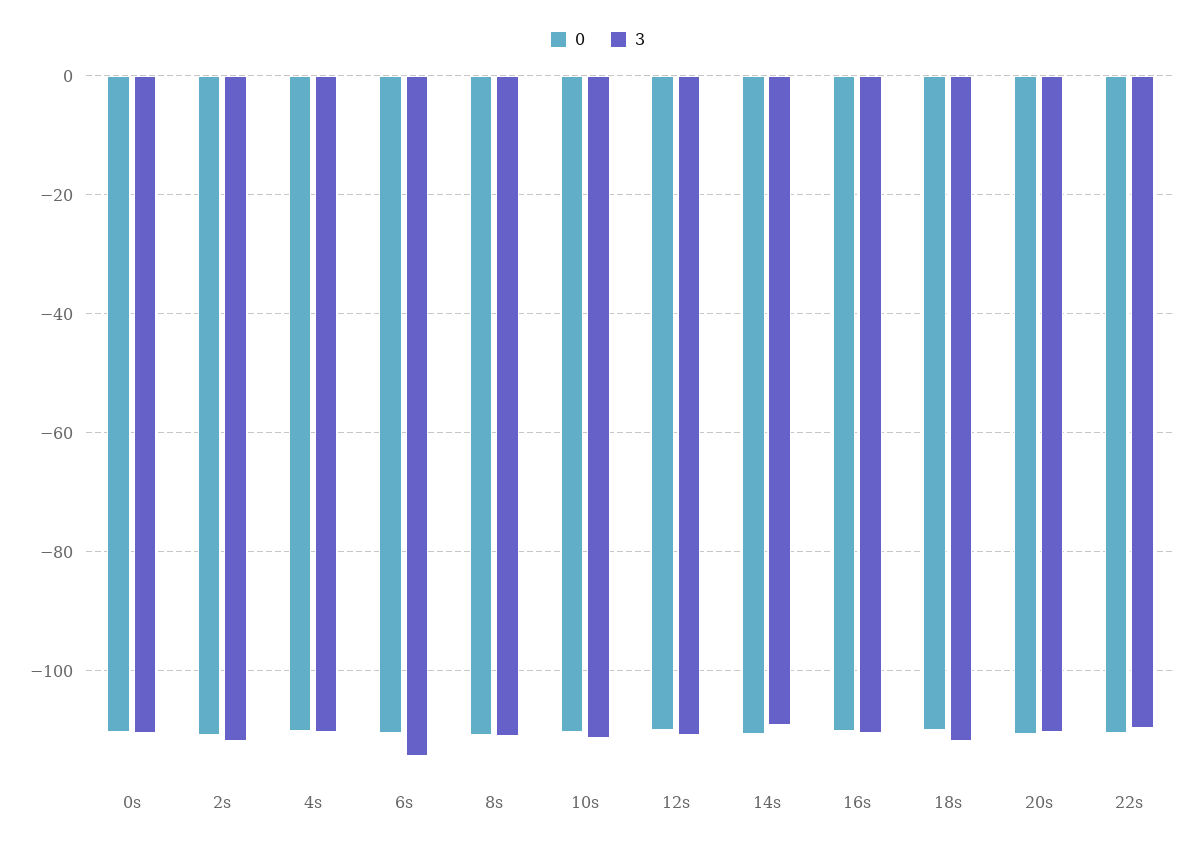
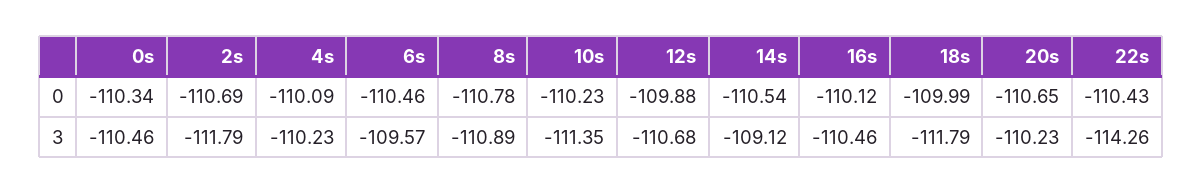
3, 6s: -114 -> -109.57
3, 22s: -110 -> -114.26

